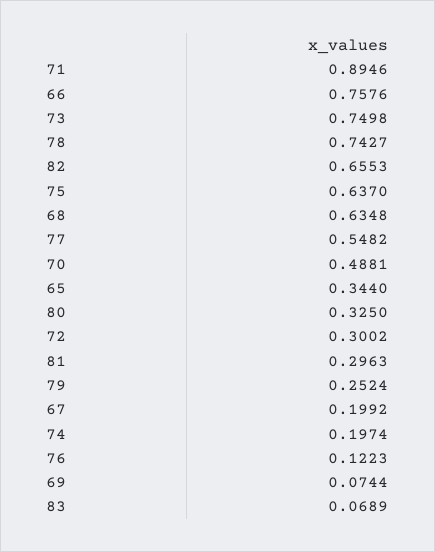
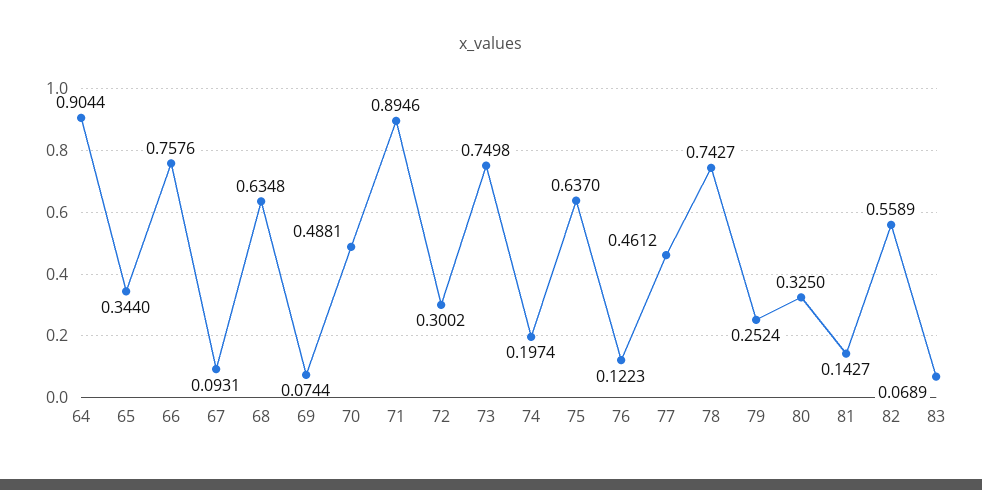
82: 0.6553 -> 0.5589
77: 0.5482 -> 0.4612
81: 0.2963 -> 0.1427
67: 0.1992 -> 0.0931
64: none -> 0.9044

